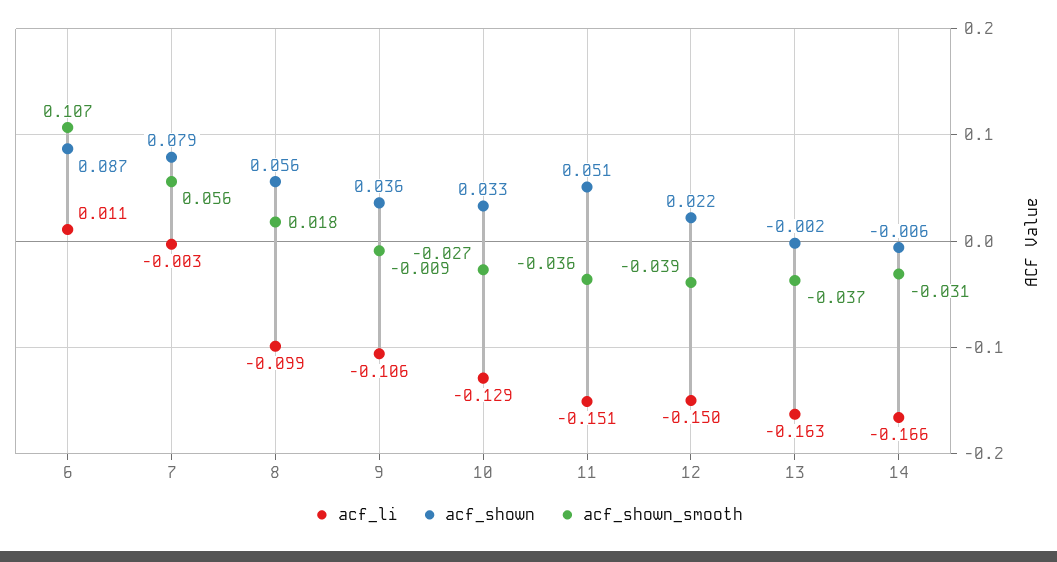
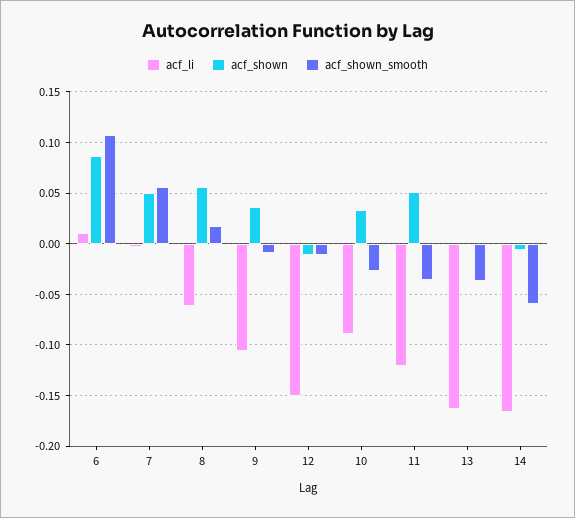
acf_shown, 7: 0.079 -> 0.05
acf_li, 8: -0.099 -> -0.06
acf_li, 10: -0.129 -> -0.09
acf_li, 11: -0.151 -> -0.12
acf_shown, 12: 0.022 -> -0.01
acf_shown_smooth, 12: -0.039 -> -0.01
acf_shown_smooth, 14: -0.031 -> -0.06

